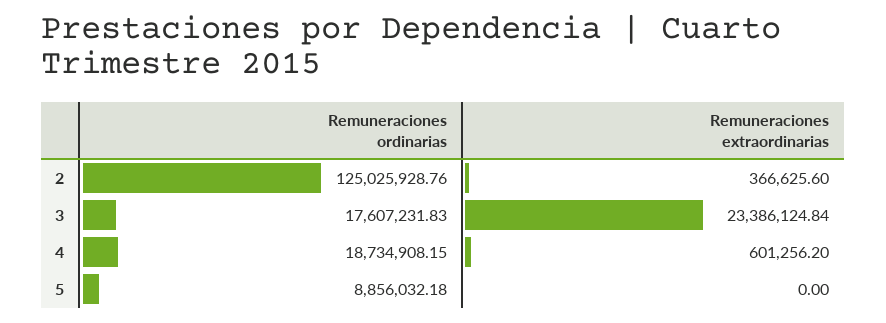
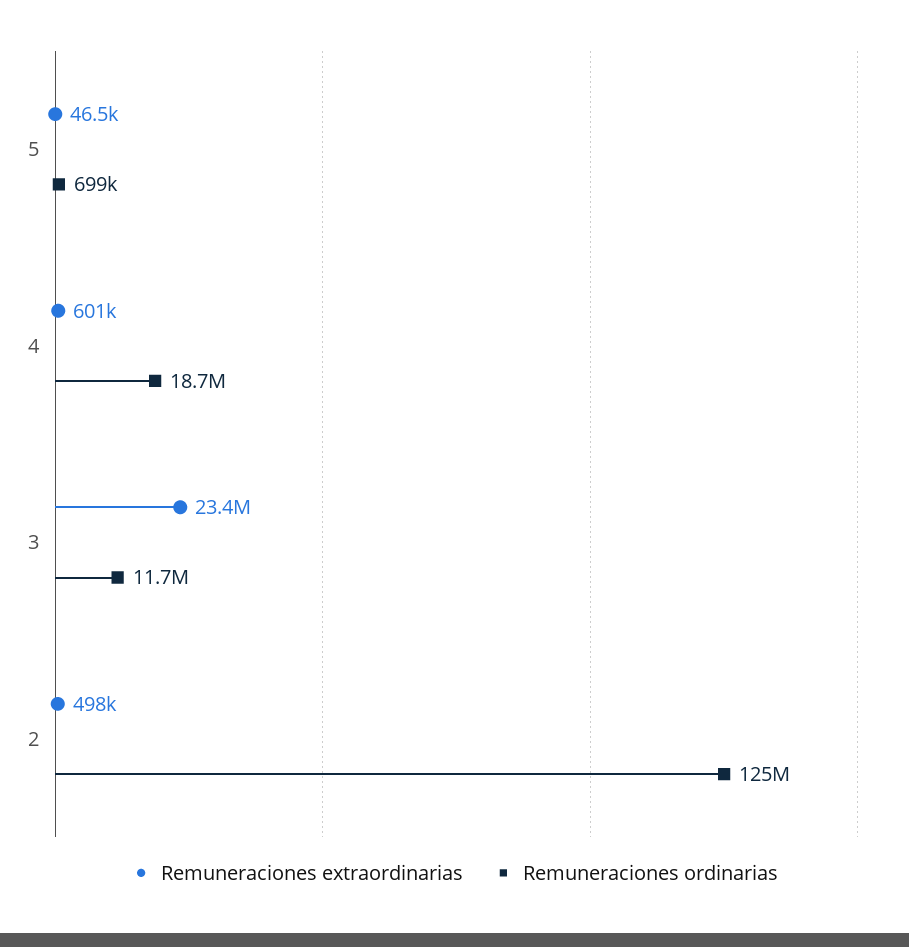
Remuneraciones extraordinarias, 2: 366625.6 -> 498000
Remuneraciones ordinarias, 3: 17607231.83 -> 11700000
Remuneraciones ordinarias, 5: 8856032.18 -> 699000
Remuneraciones extraordinarias, 5: 0 -> 46500

